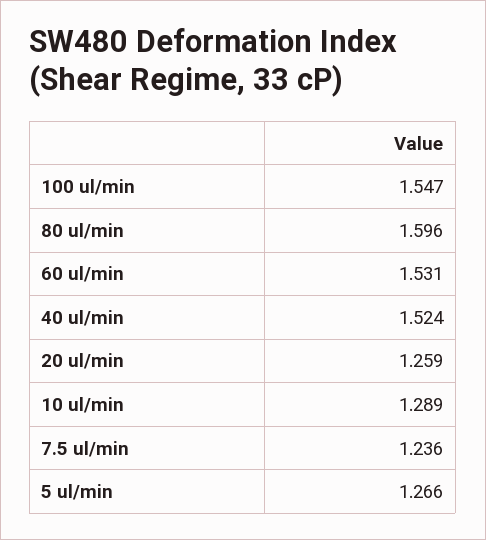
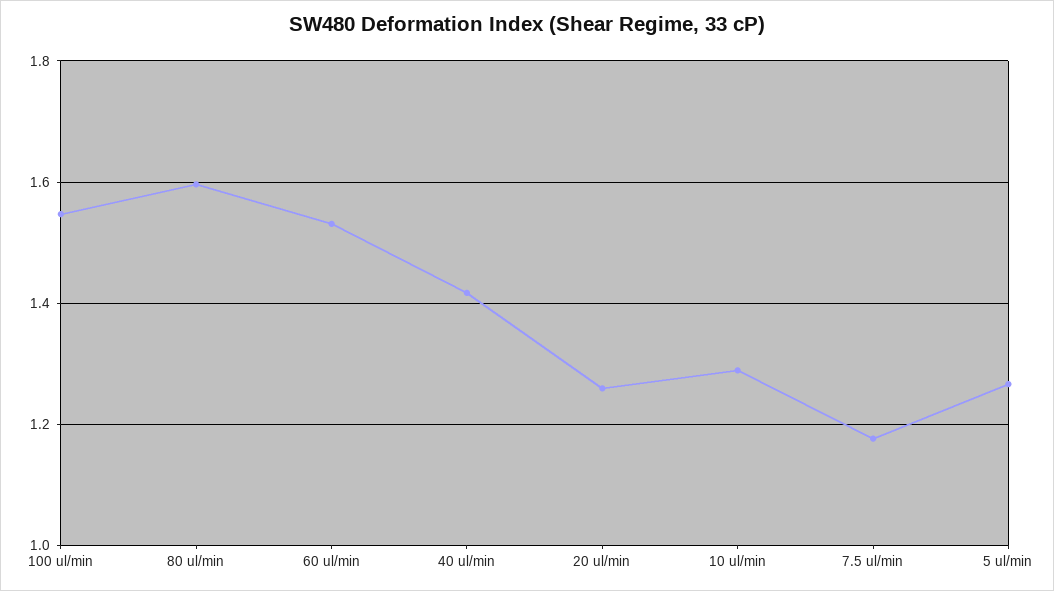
40 ul/min: 1.524 -> 1.42
7.5 ul/min: 1.236 -> 1.18

